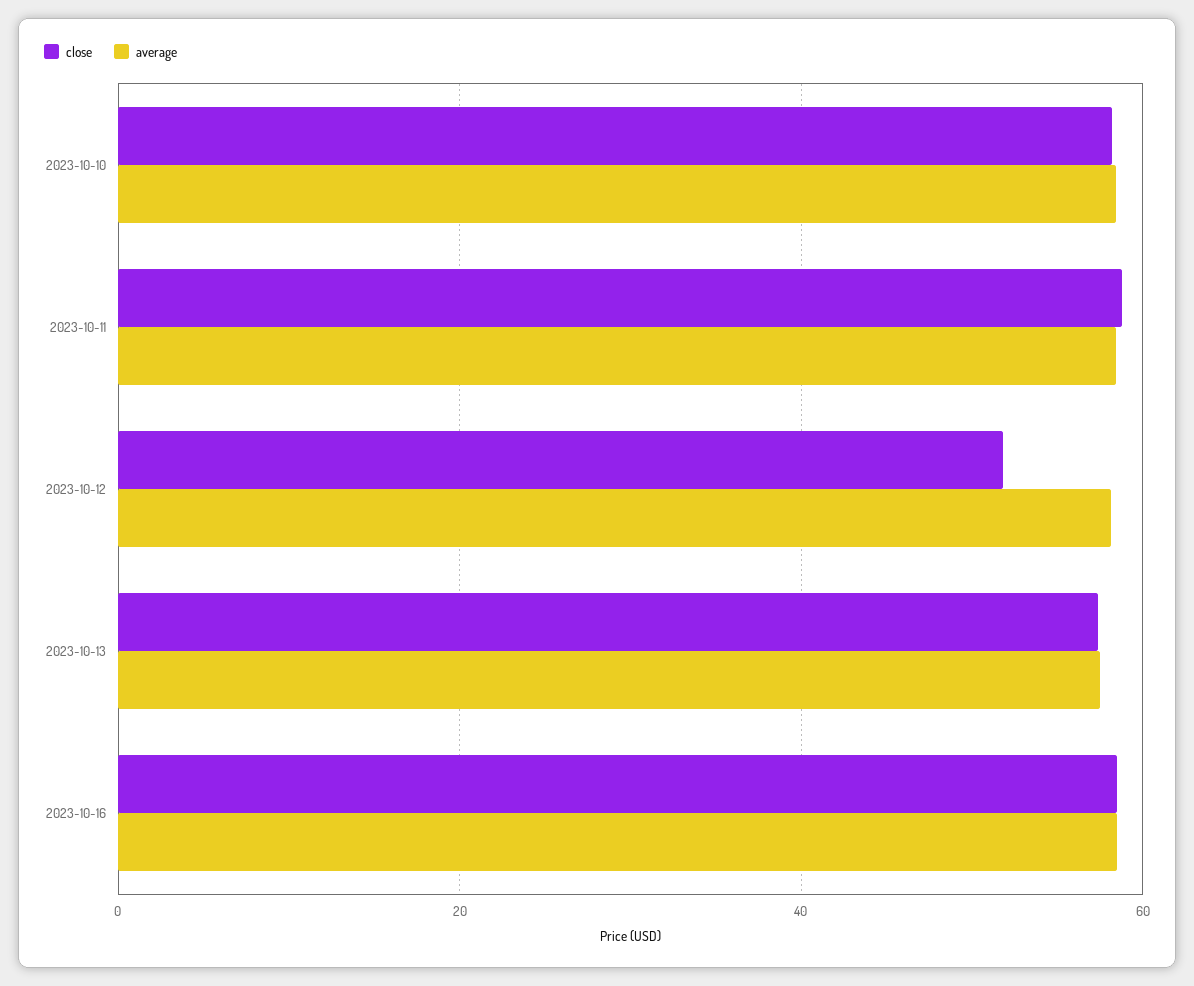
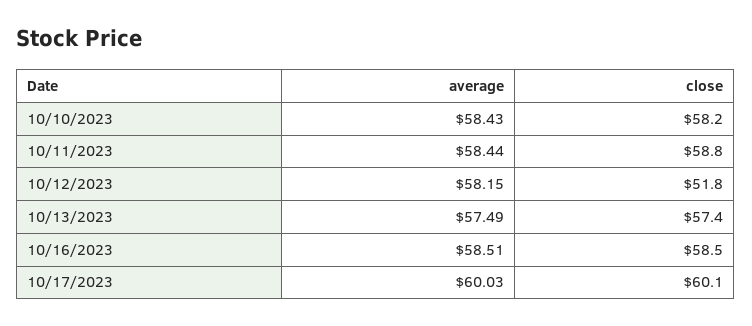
average, 10/17/2023: none -> 60.03
close, 10/17/2023: none -> 60.1

